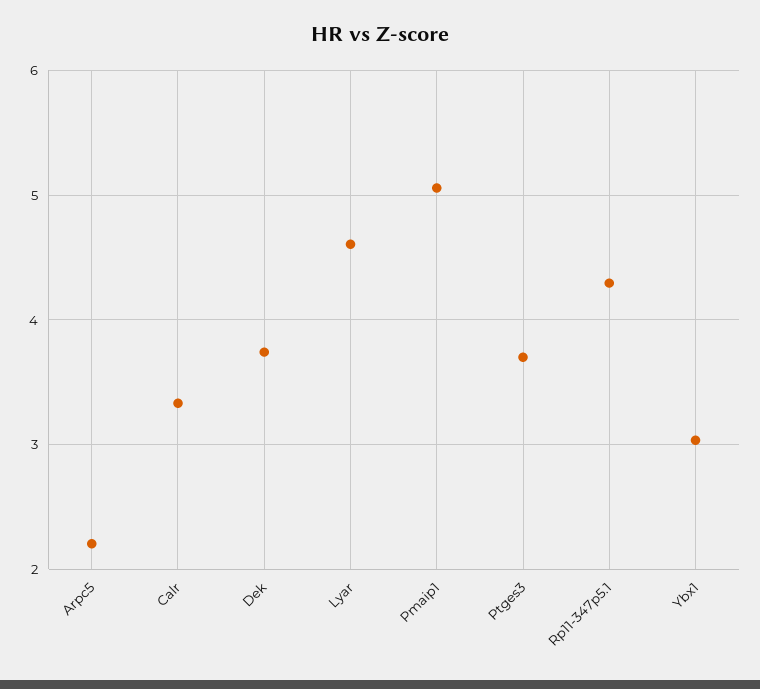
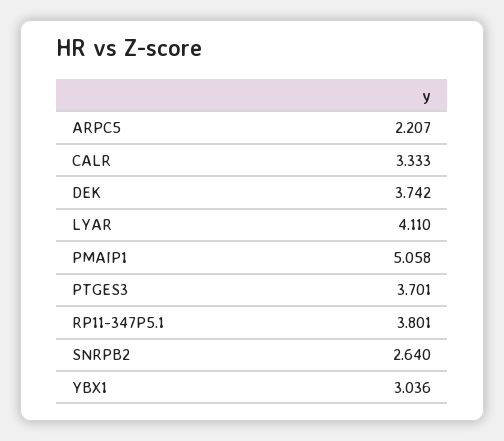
Lyar: 4.6 -> 4.11
Rp11-347p5.1: 4.3 -> 3.801
SNRPB2: none -> 2.64

